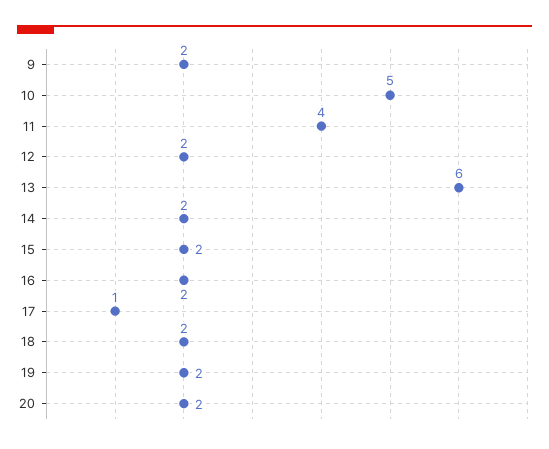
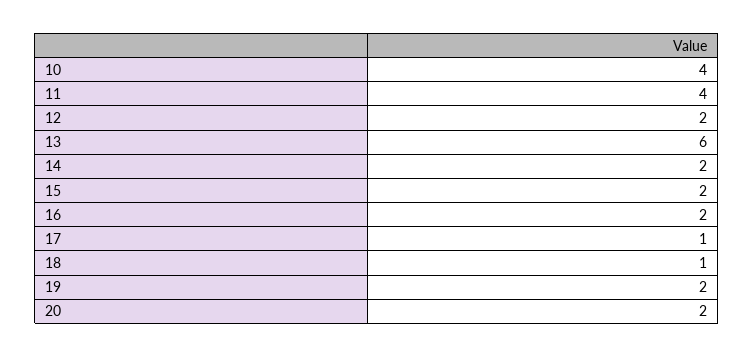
9: 2 -> none
10: 5 -> 4
18: 2 -> 1

